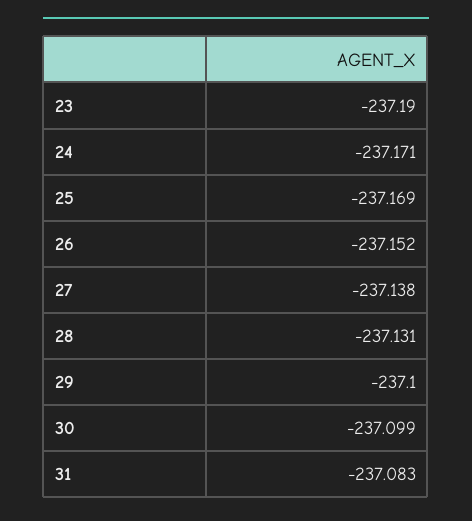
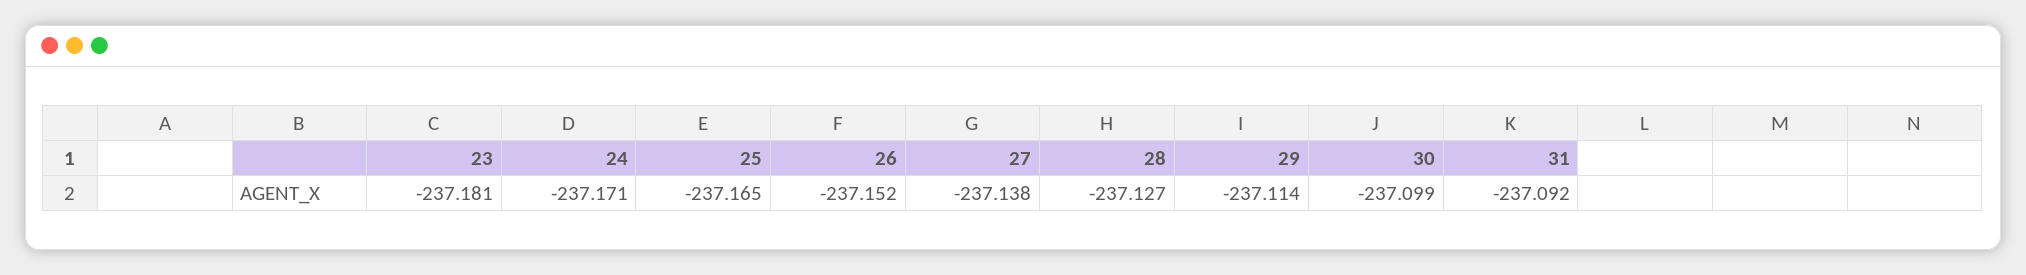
23: -237.19 -> -237.181
25: -237.169 -> -237.165
28: -237.131 -> -237.127
29: -237.1 -> -237.114
31: -237.083 -> -237.092

